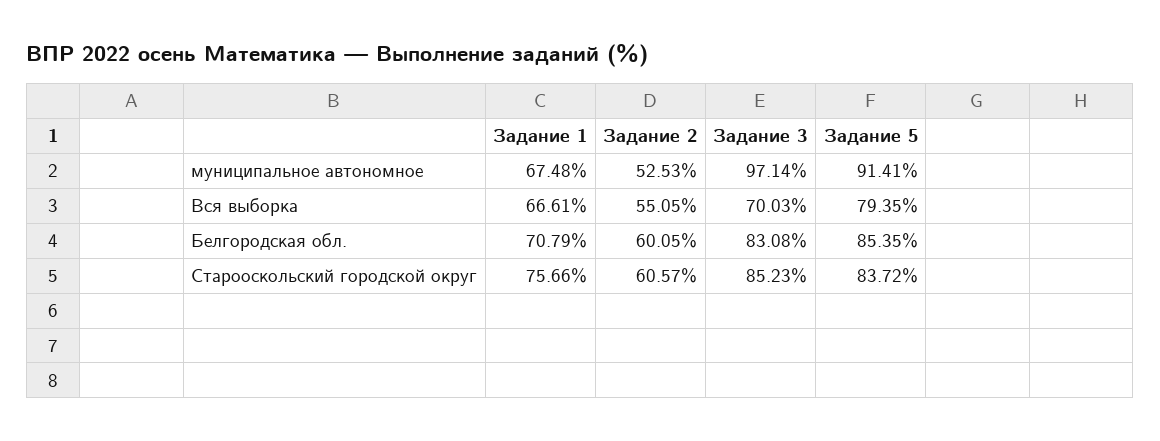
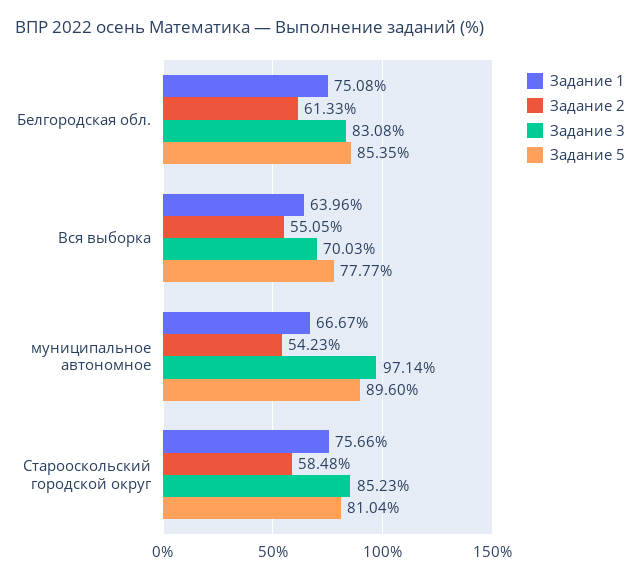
Задание 1, муниципальное автономное: 67.48 -> 66.67
Задание 2, муниципальное автономное: 52.53 -> 54.23
Задание 5, муниципальное автономное: 91.41 -> 89.6
Задание 1, Вся выборка: 66.61 -> 63.96
Задание 5, Вся выборка: 79.35 -> 77.77
Задание 1, Белгородская обл.: 70.79 -> 75.08
Задание 2, Белгородская обл.: 60.05 -> 61.33
Задание 2, Старооскольский городской округ: 60.57 -> 58.48
Задание 5, Старооскольский городской округ: 83.72 -> 81.04

